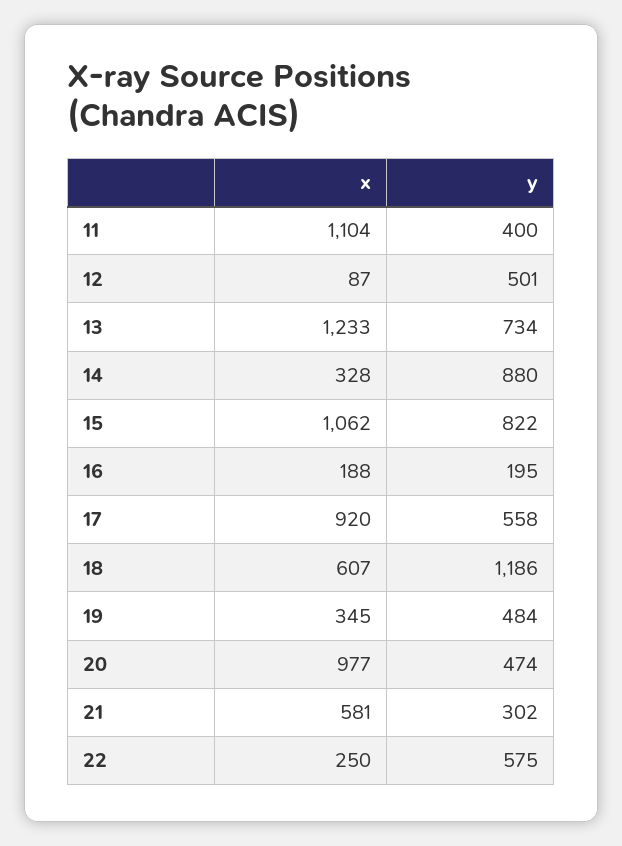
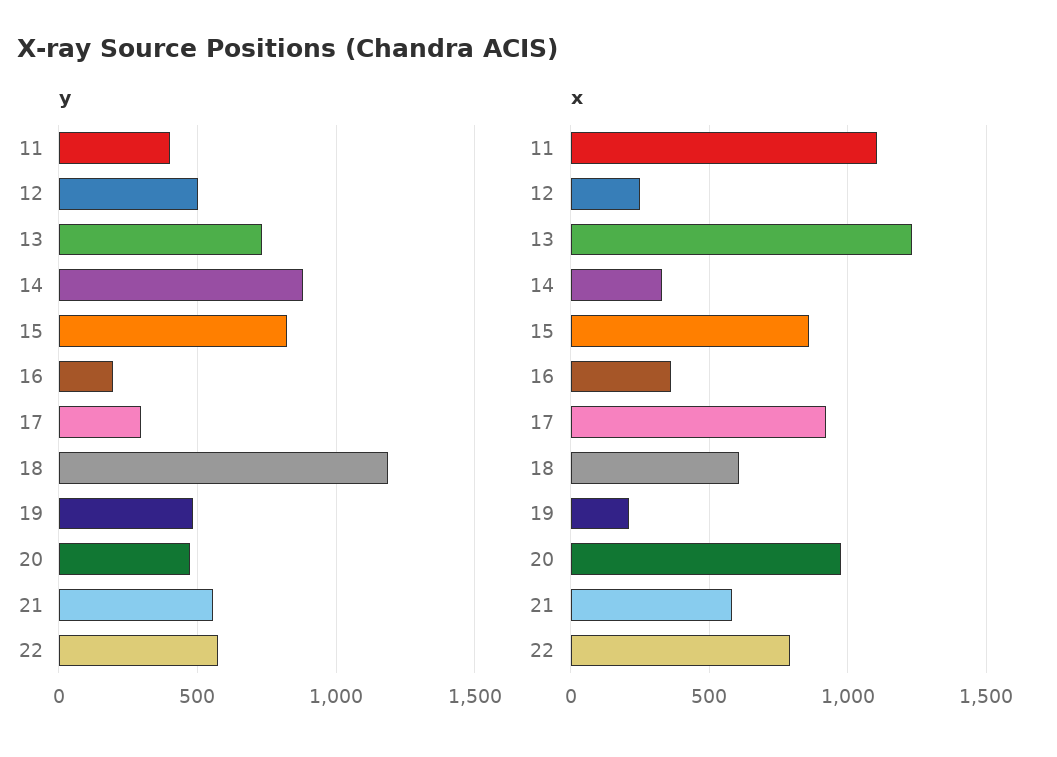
x, 12: 87 -> 250
x, 15: 1062 -> 850
x, 16: 188 -> 350
y, 17: 558 -> 300
x, 19: 345 -> 200
y, 21: 302 -> 550
x, 22: 250 -> 800

